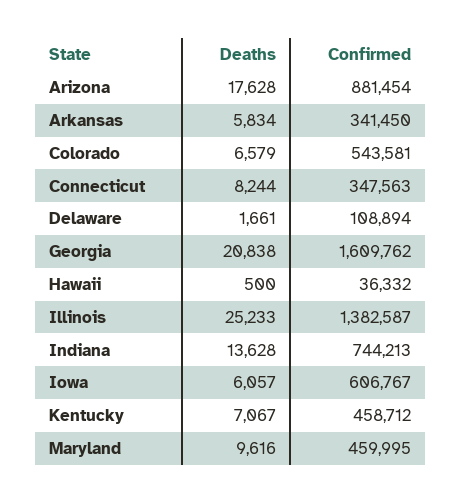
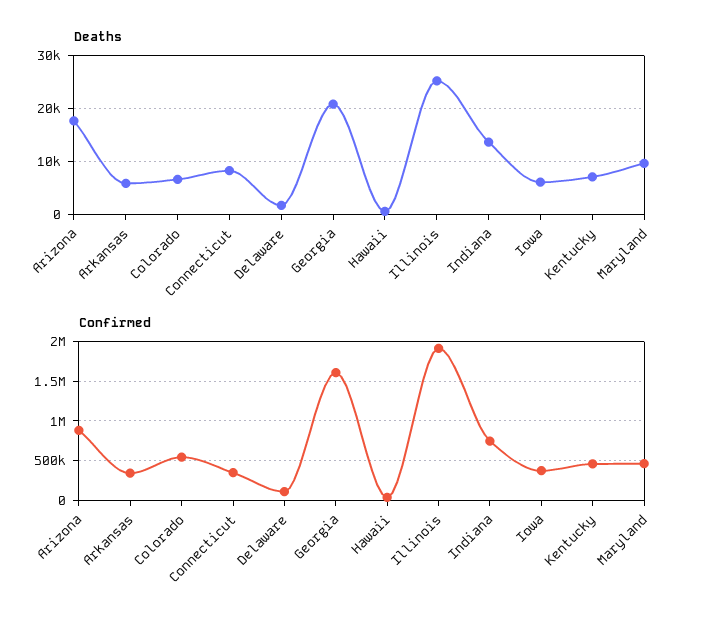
Confirmed, Illinois: 1382587 -> 1900000
Confirmed, Iowa: 606767 -> 400000

